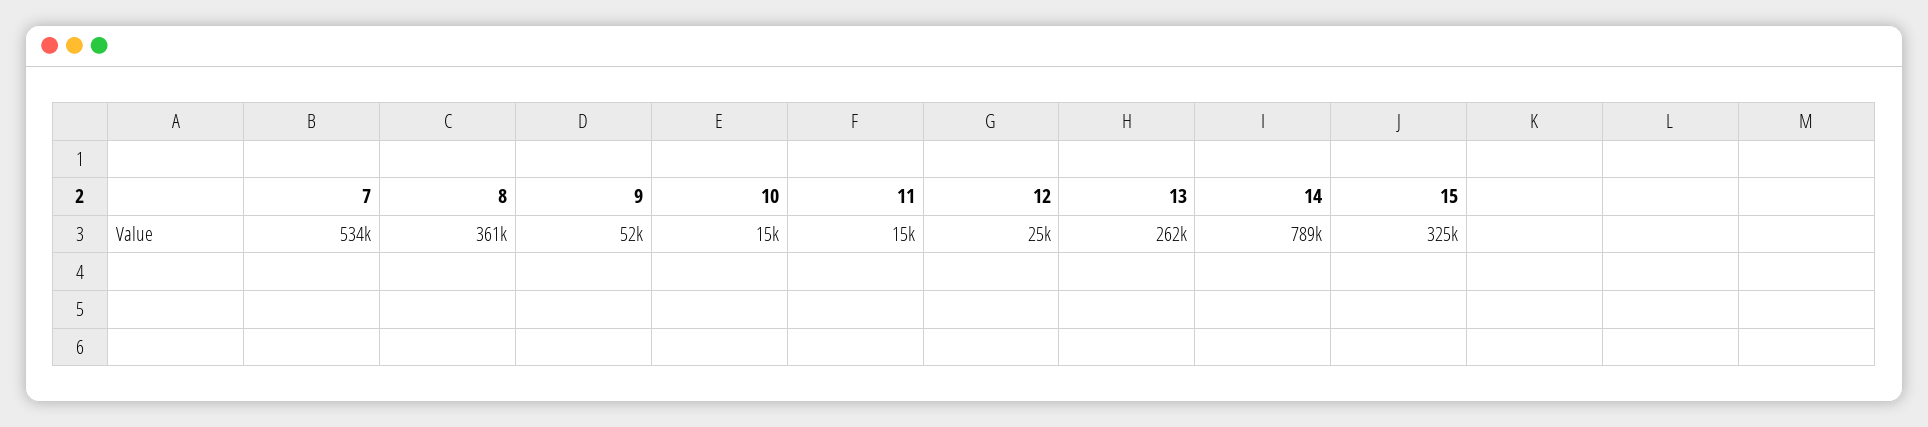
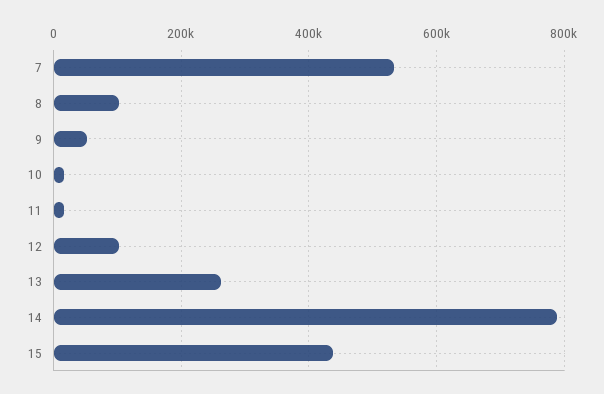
8: 361000 -> 100000
12: 25000 -> 100000
15: 325000 -> 440000

